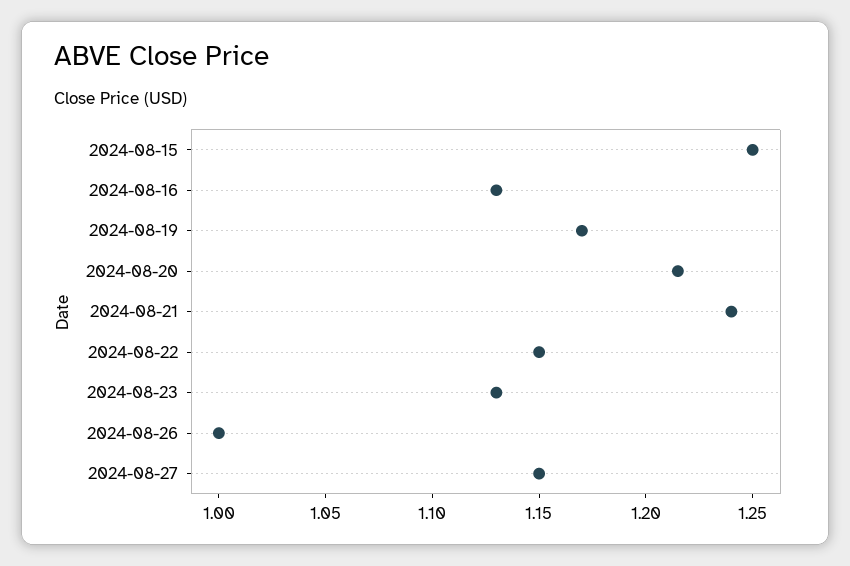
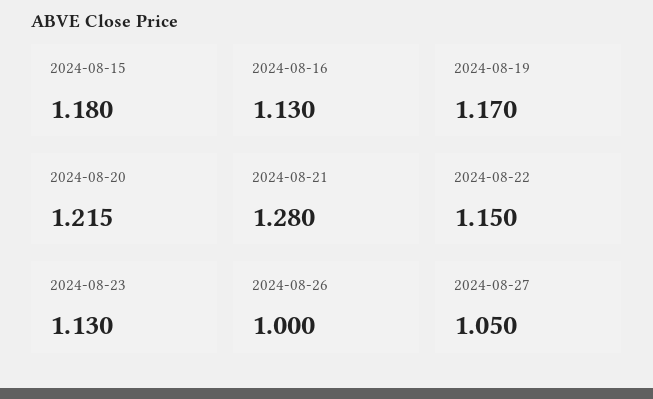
2024-08-15: 1.25 -> 1.18
2024-08-21: 1.24 -> 1.28
2024-08-27: 1.15 -> 1.05

